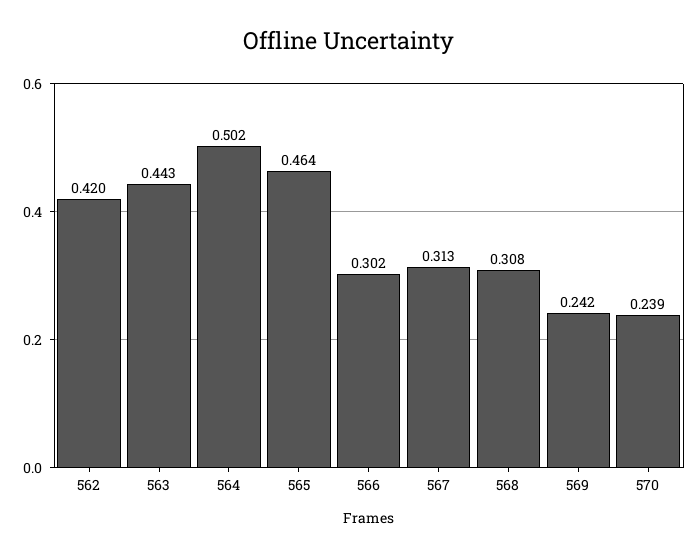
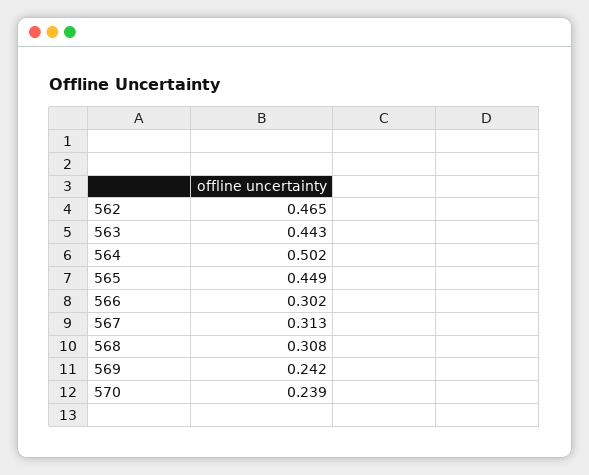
562: 0.42 -> 0.465
565: 0.464 -> 0.449

